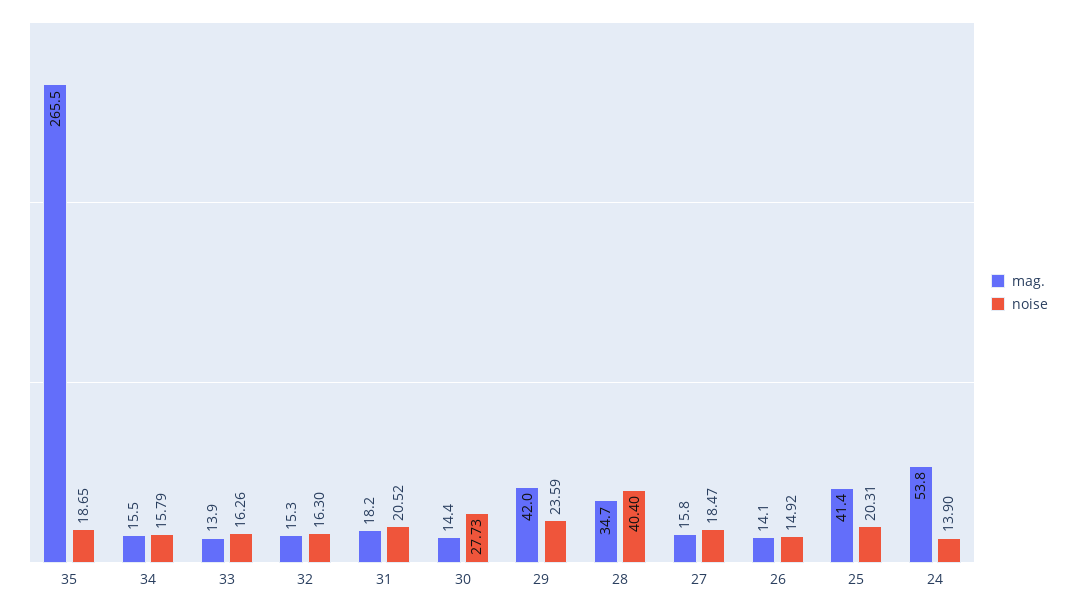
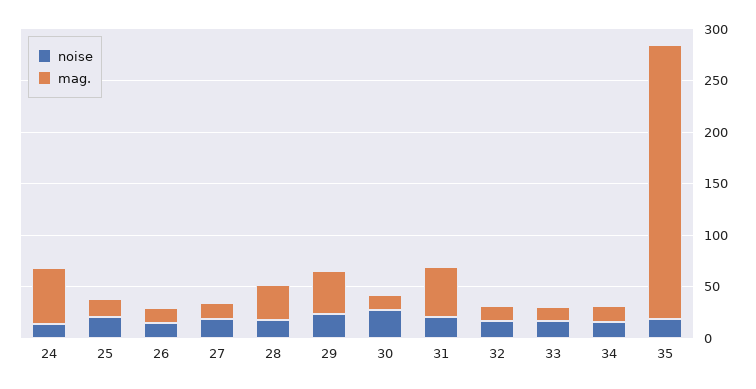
mag., 31: 18.2 -> 50
noise, 28: 40.4 -> 20
mag., 25: 41.4 -> 20

